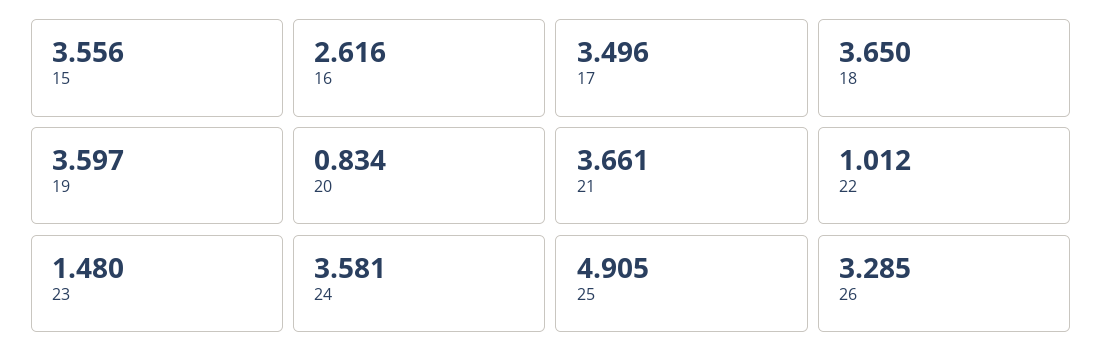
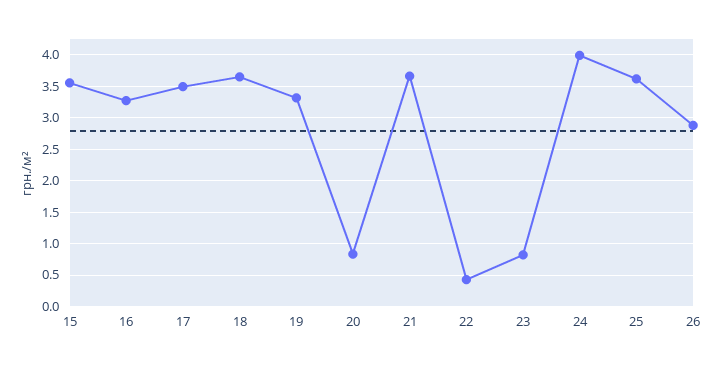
16: 2.616 -> 3.3
19: 3.597 -> 3.3
22: 1.012 -> 0.4
23: 1.48 -> 0.8
24: 3.581 -> 4
25: 4.905 -> 3.6
26: 3.285 -> 2.9

